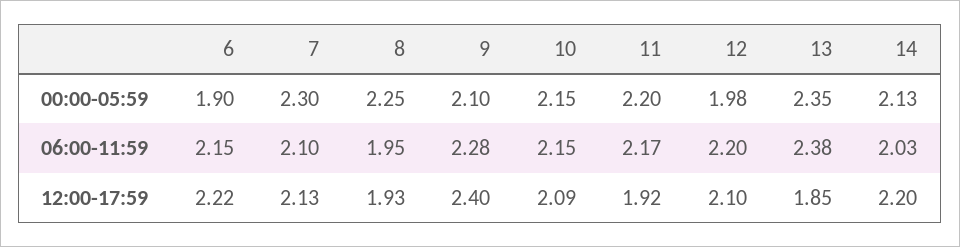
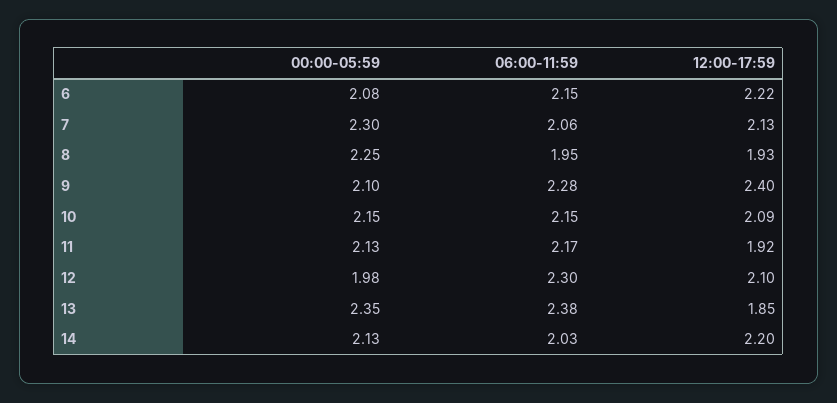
6, 00:00-05:59: 1.9 -> 2.08
11, 00:00-05:59: 2.2 -> 2.13
7, 06:00-11:59: 2.1 -> 2.06
12, 06:00-11:59: 2.2 -> 2.3

